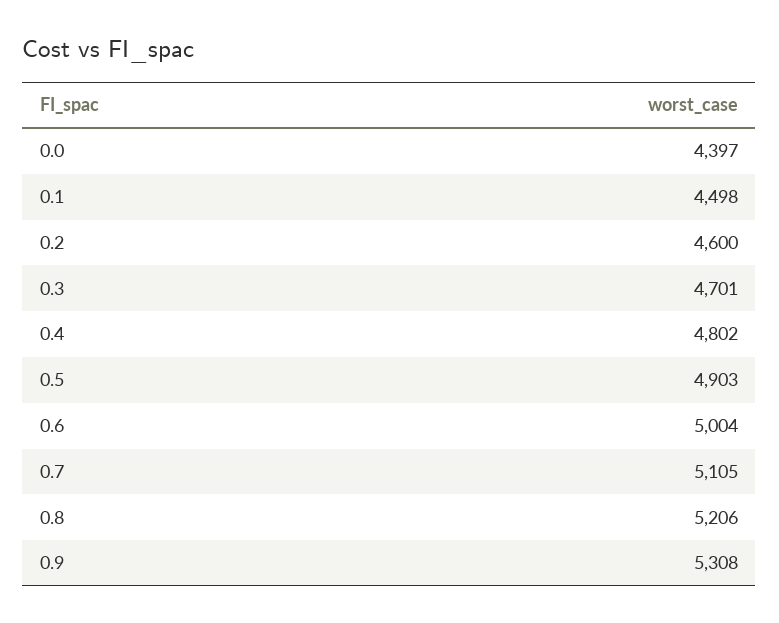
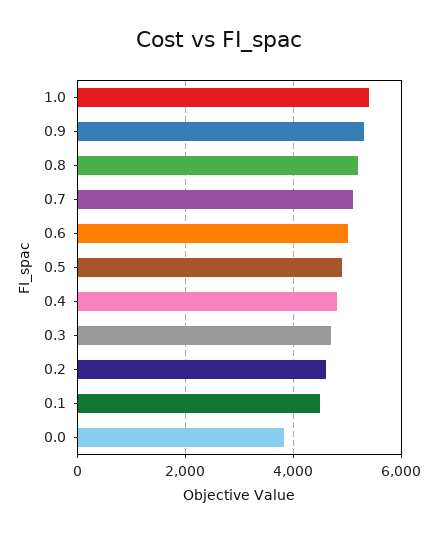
0.0: 4397 -> 3800
1.0: none -> 5400

